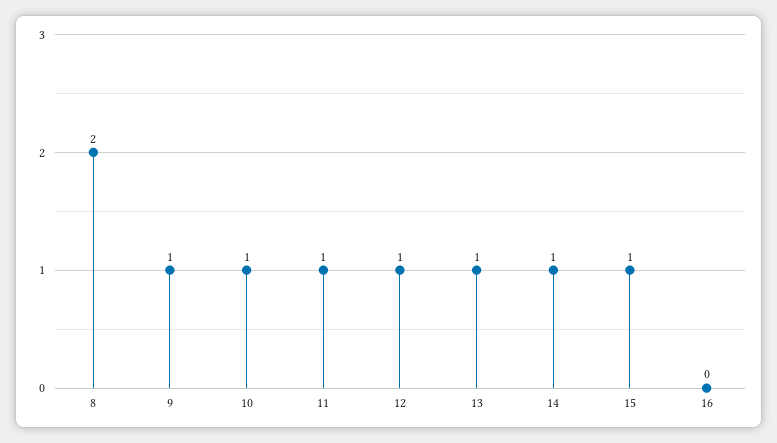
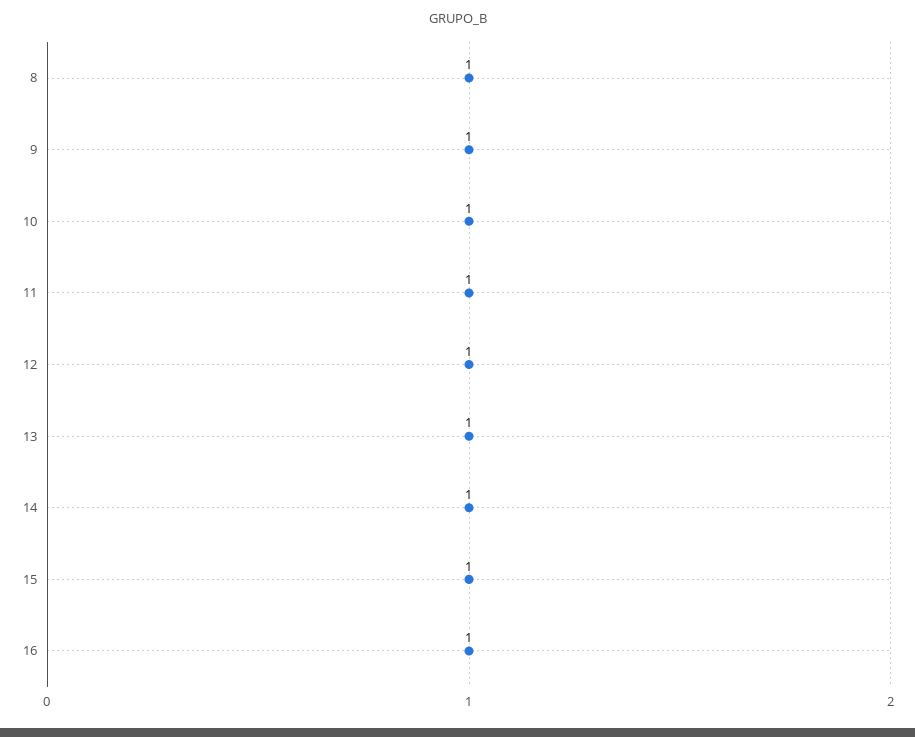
8: 2 -> 1
16: 0 -> 1

